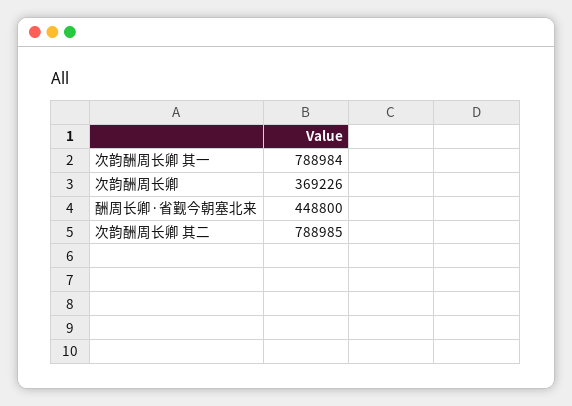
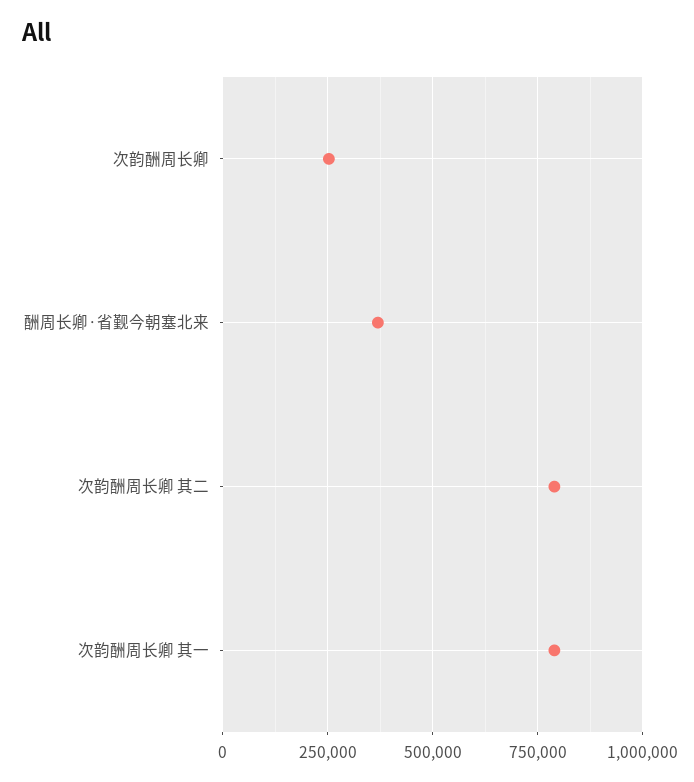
次韵酬周长卿: 369226 -> 250000
酬周长卿·省觐今朝塞北来: 448800 -> 375000

